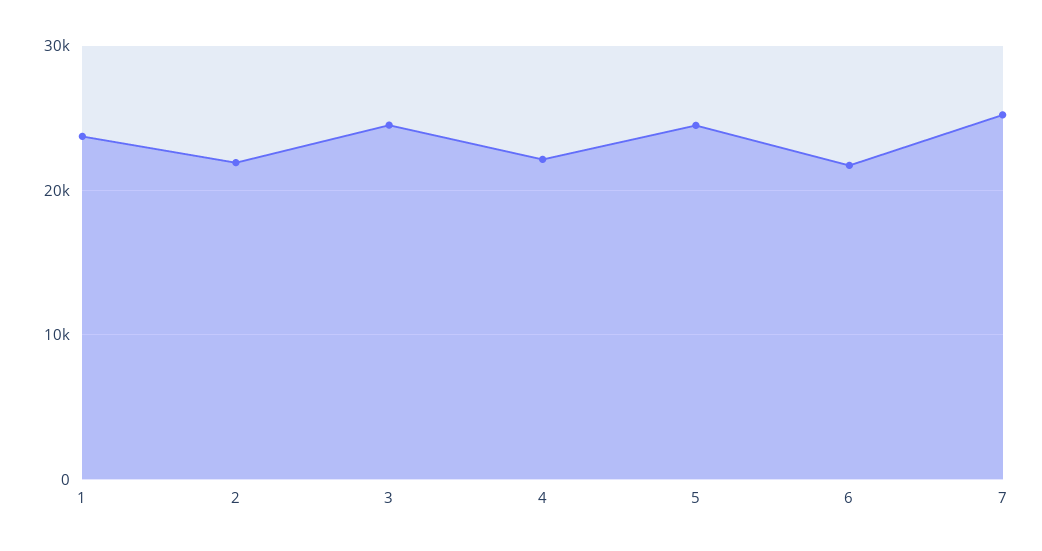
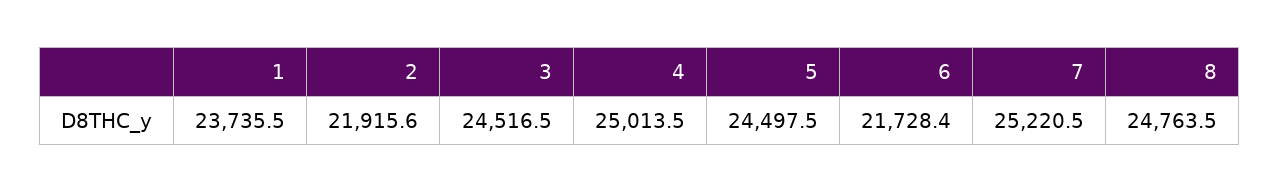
4: 22000 -> 25013.5
8: none -> 24763.5

